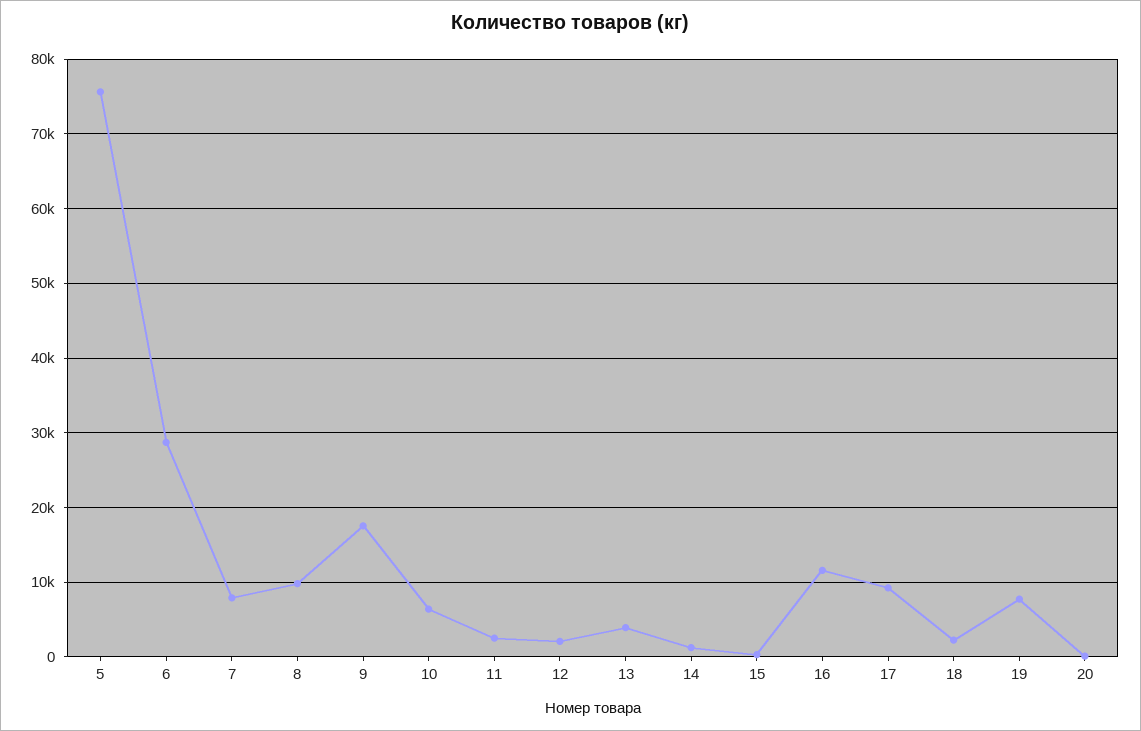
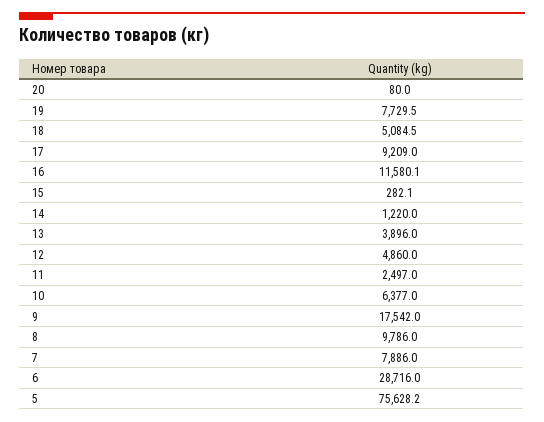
12: 2000 -> 4860
18: 2000 -> 5084.5

